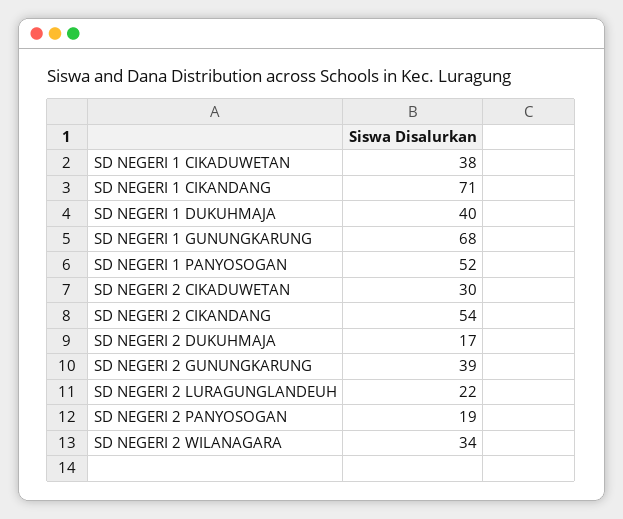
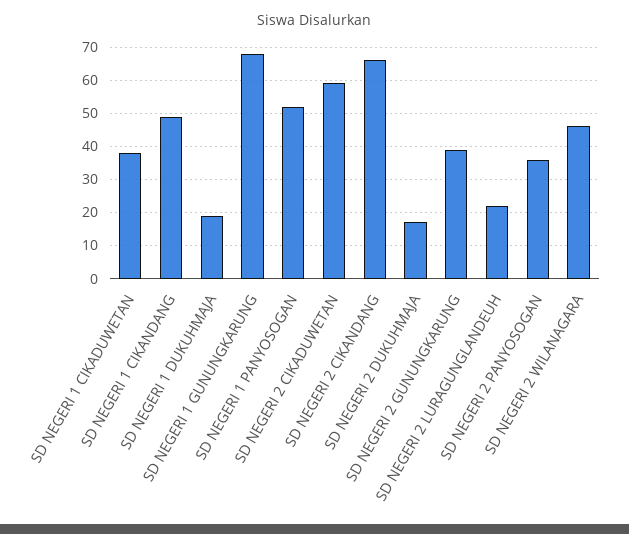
SD NEGERI 1 CIKANDANG: 71 -> 50
SD NEGERI 1 DUKUHMAJA: 40 -> 20
SD NEGERI 2 CIKADUWETAN: 30 -> 60
SD NEGERI 2 CIKANDANG: 54 -> 65
SD NEGERI 2 PANYOSOGAN: 19 -> 35
SD NEGERI 2 WILANAGARA: 34 -> 45

